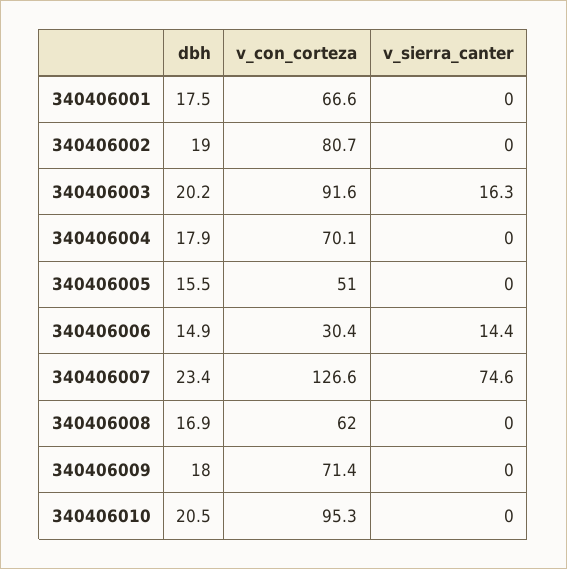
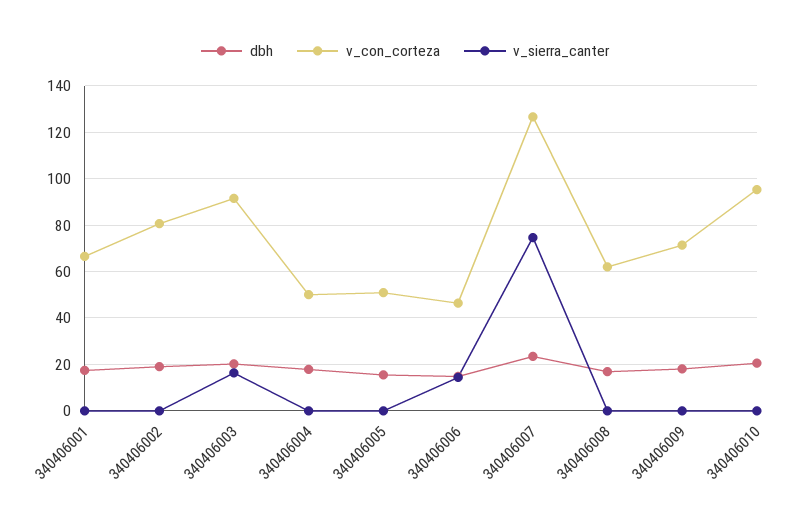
v_con_corteza, 340406004: 70.1 -> 50
v_con_corteza, 340406006: 30.4 -> 45

